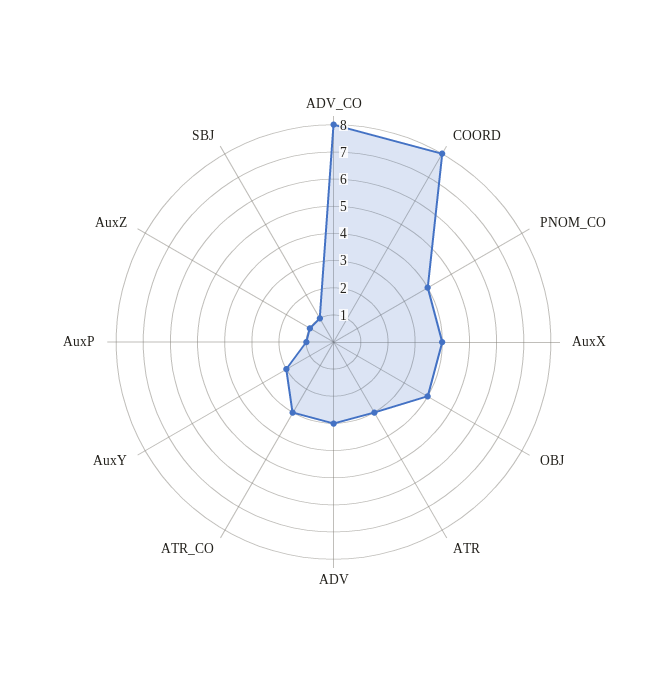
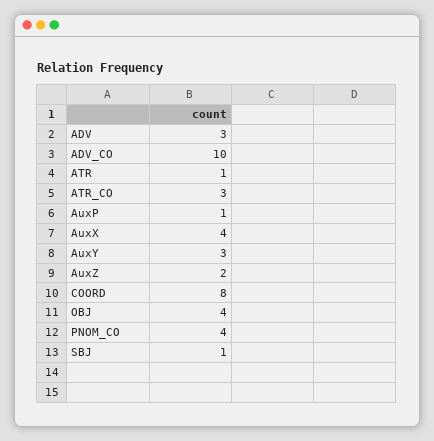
ADV_CO: 8 -> 10
ATR: 3 -> 1
AuxY: 2 -> 3
AuxZ: 1 -> 2

